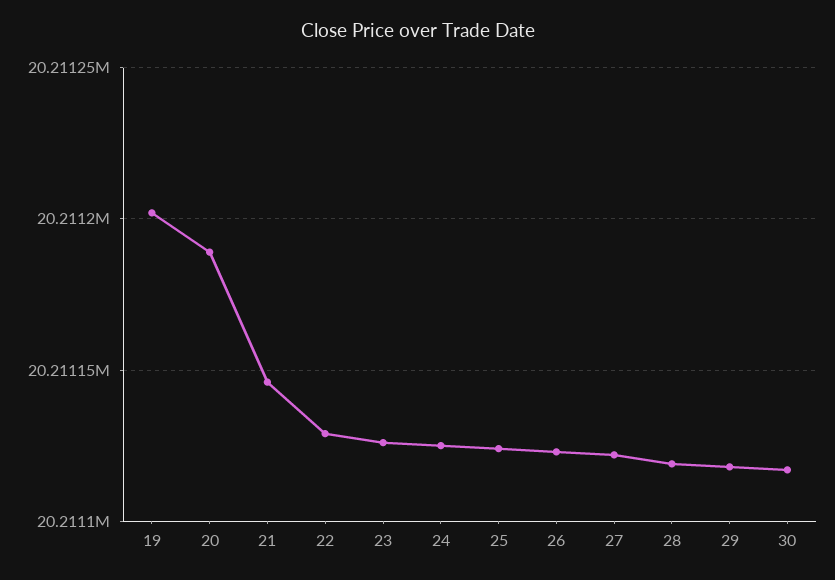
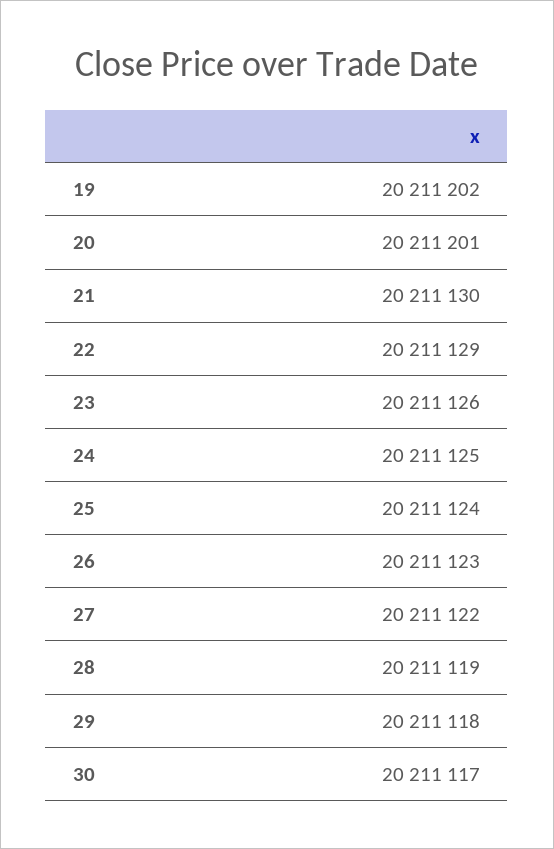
20: 20211190 -> 20211201
21: 20211145 -> 20211130

